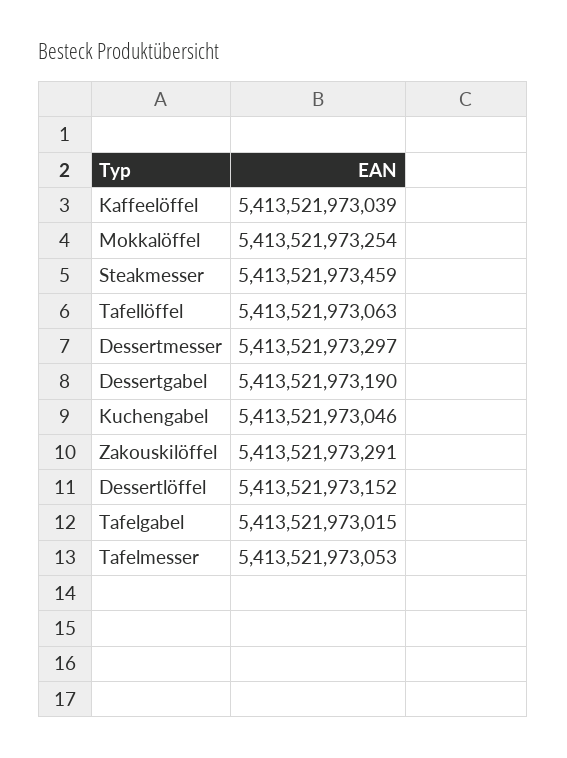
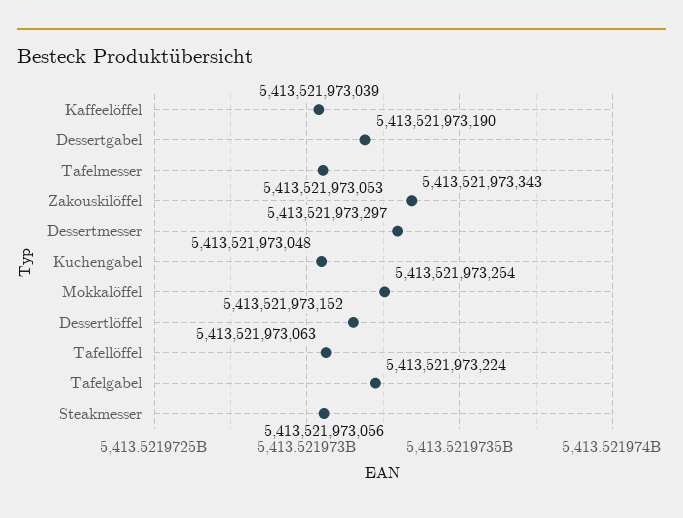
Steakmesser: 5413521973459 -> 5413521973056
Kuchengabel: 5413521973046 -> 5413521973048
Zakouskilöffel: 5413521973291 -> 5413521973343
Tafelgabel: 5413521973015 -> 5413521973224

